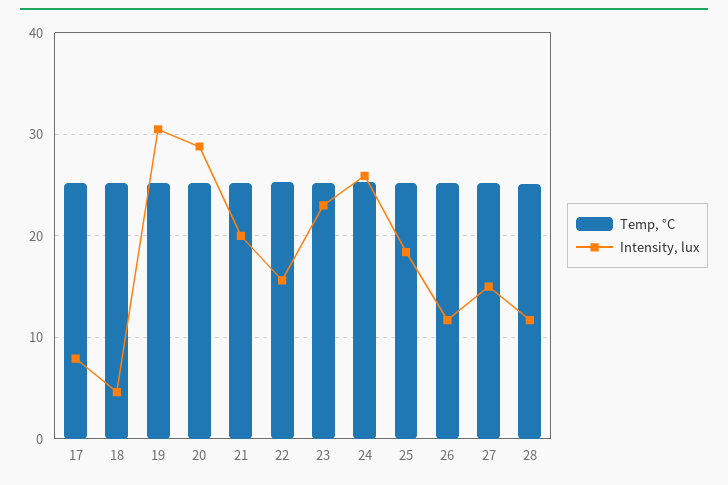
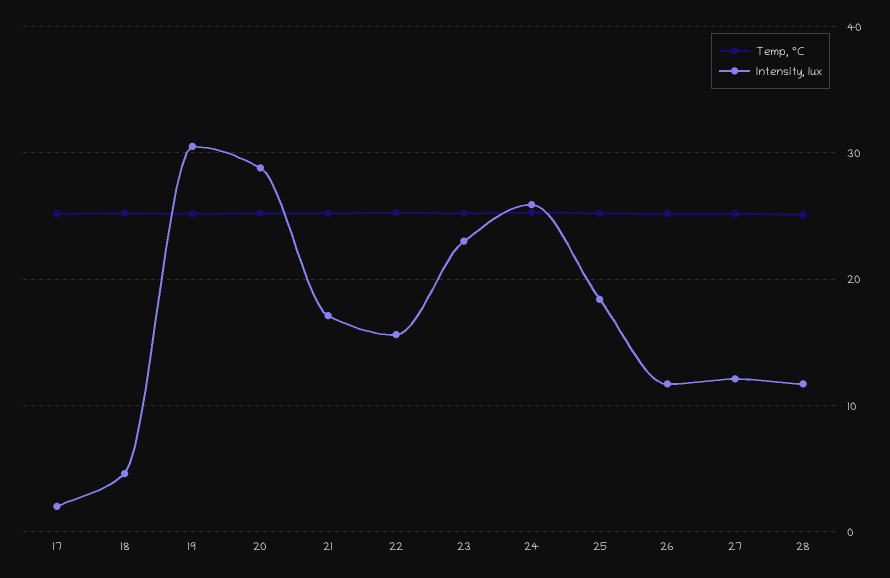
Intensity, lux, 17: 8 -> 2
Intensity, lux, 21: 20 -> 17
Intensity, lux, 27: 15 -> 12

